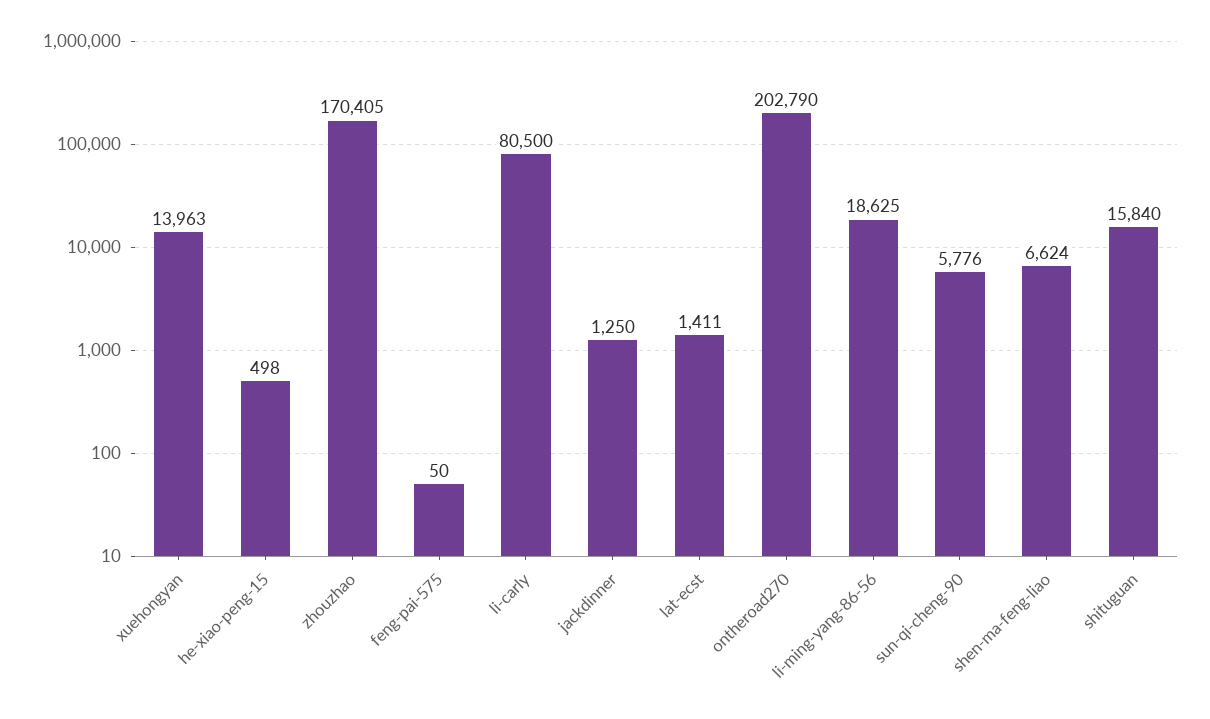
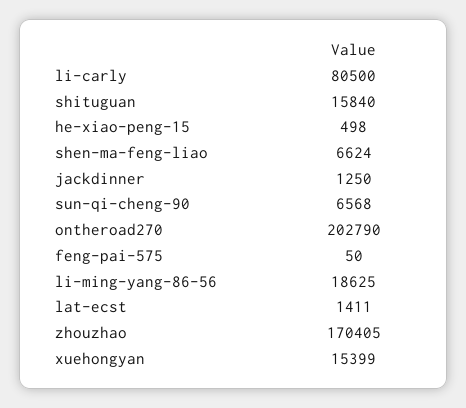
xuehongyan: 13963 -> 15399
sun-qi-cheng-90: 5776 -> 6568

